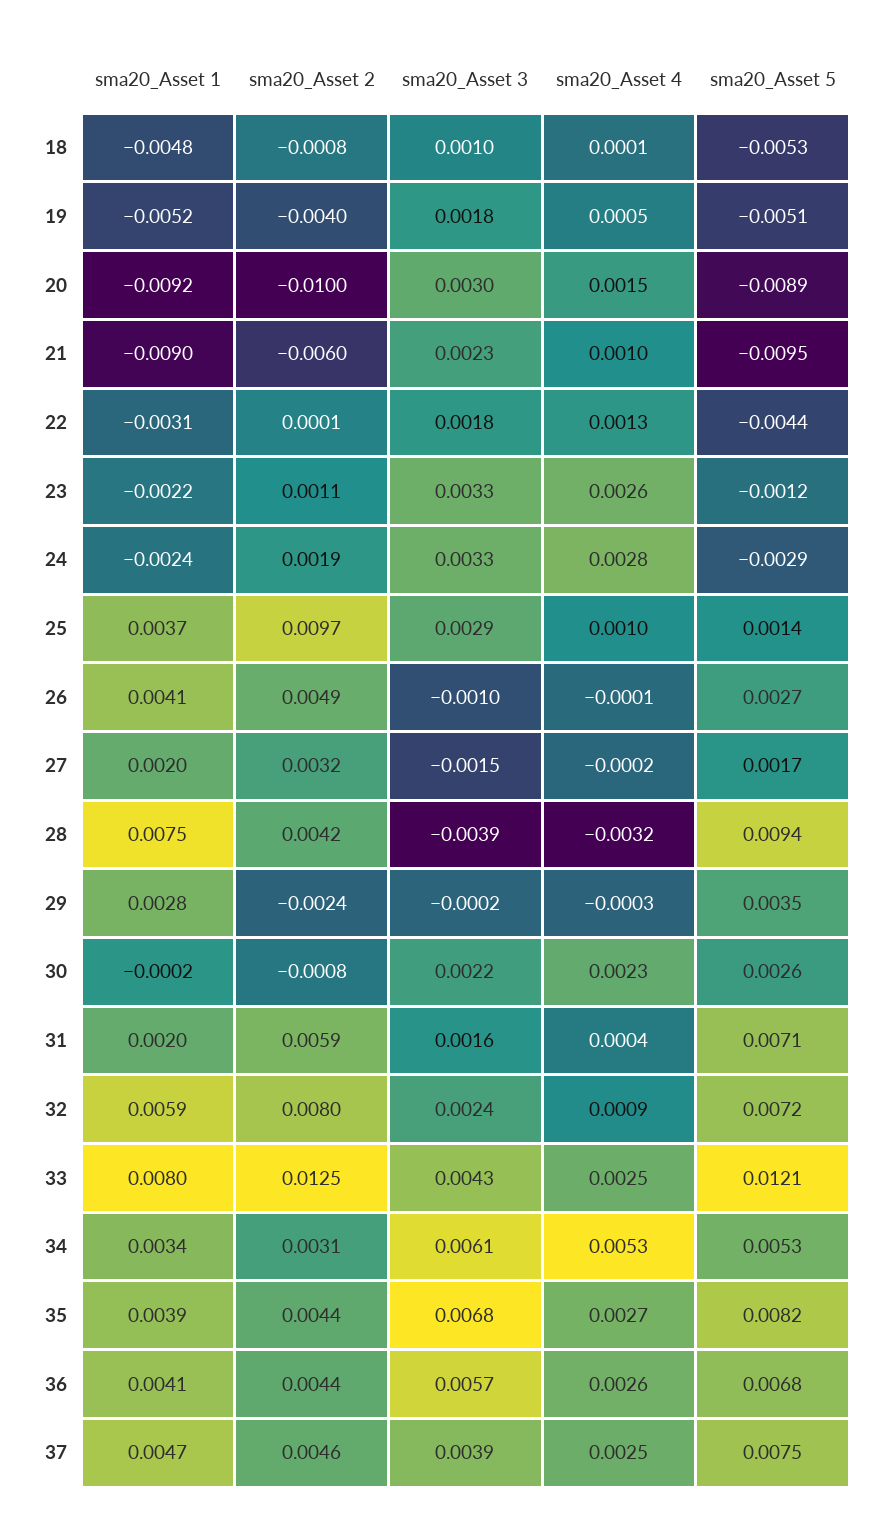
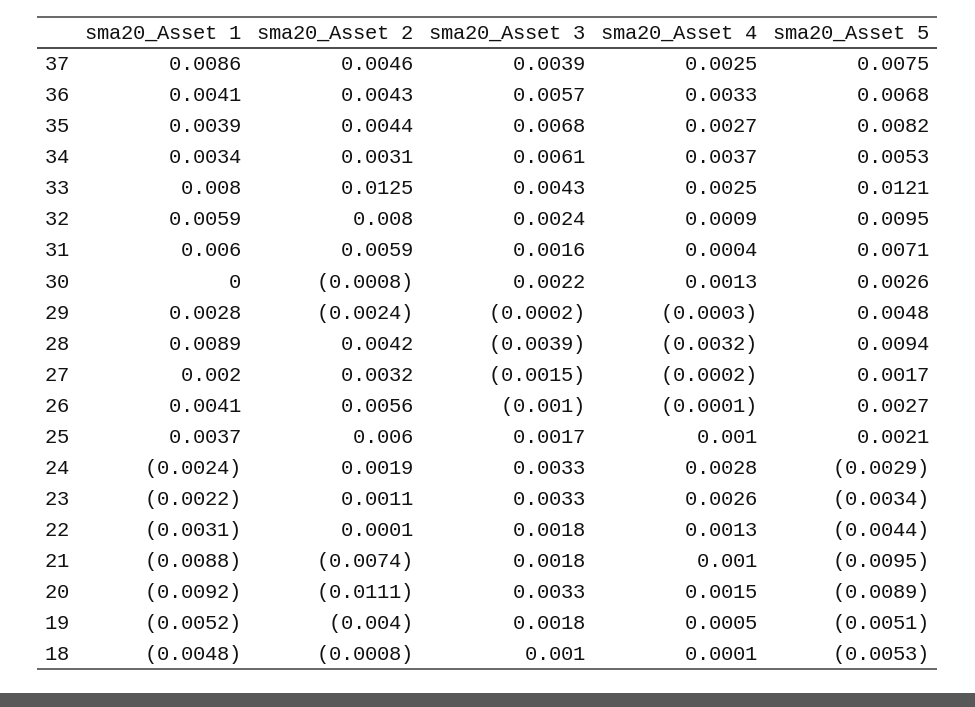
sma20_Asset 2, 20: -0.01 -> -0.0111
sma20_Asset 3, 20: 0.003 -> 0.0033
sma20_Asset 1, 21: -0.009 -> -0.0088
sma20_Asset 2, 21: -0.006 -> -0.0074
sma20_Asset 3, 21: 0.0023 -> 0.0018
sma20_Asset 5, 23: -0.0012 -> -0.0034
sma20_Asset 2, 25: 0.0097 -> 0.006
sma20_Asset 3, 25: 0.0029 -> 0.0017
sma20_Asset 5, 25: 0.0014 -> 0.0021
sma20_Asset 2, 26: 0.0049 -> 0.0056
sma20_Asset 1, 28: 0.0075 -> 0.0089
sma20_Asset 5, 29: 0.0035 -> 0.0048
sma20_Asset 1, 30: -0.0002 -> 0
sma20_Asset 4, 30: 0.0023 -> 0.0013
sma20_Asset 1, 31: 0.002 -> 0.006
sma20_Asset 5, 32: 0.0072 -> 0.0095
sma20_Asset 4, 34: 0.0053 -> 0.0037
sma20_Asset 2, 36: 0.0044 -> 0.0043
sma20_Asset 4, 36: 0.0026 -> 0.0033
sma20_Asset 1, 37: 0.0047 -> 0.0086

